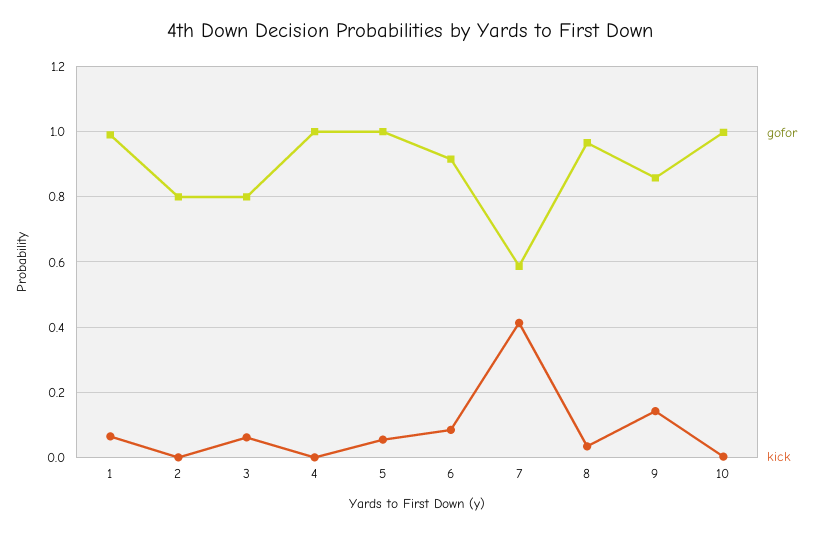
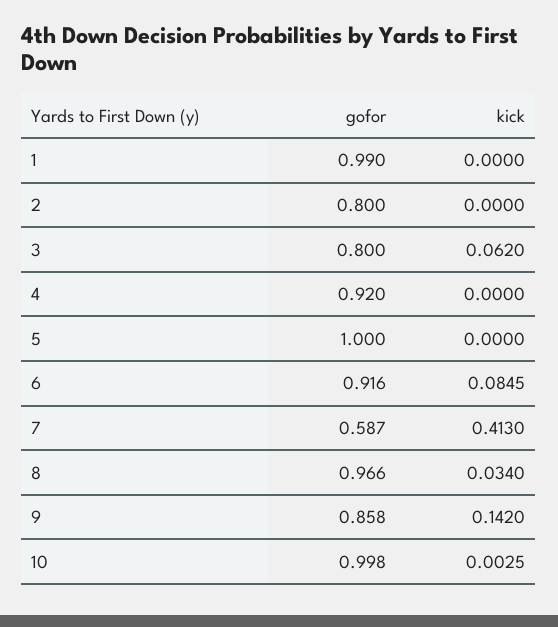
kick, 1: 0.06 -> 0
gofor, 4: 1 -> 0.92
kick, 5: 0.06 -> 0

